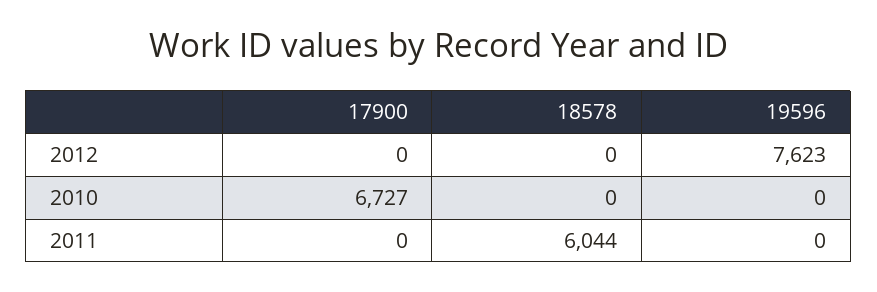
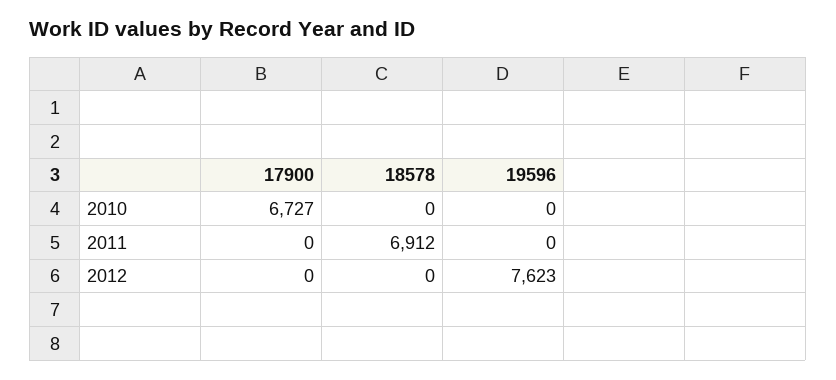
18578, 2011: 6044 -> 6912

